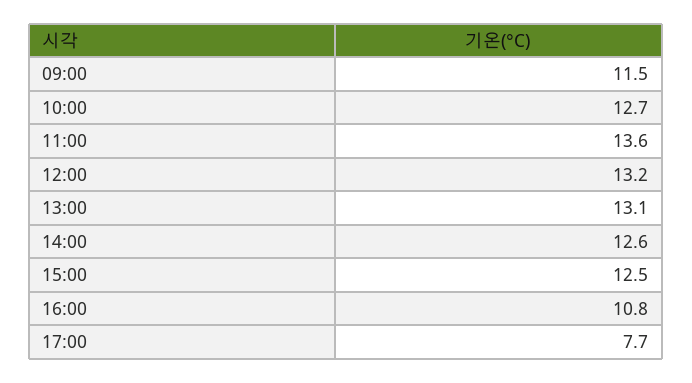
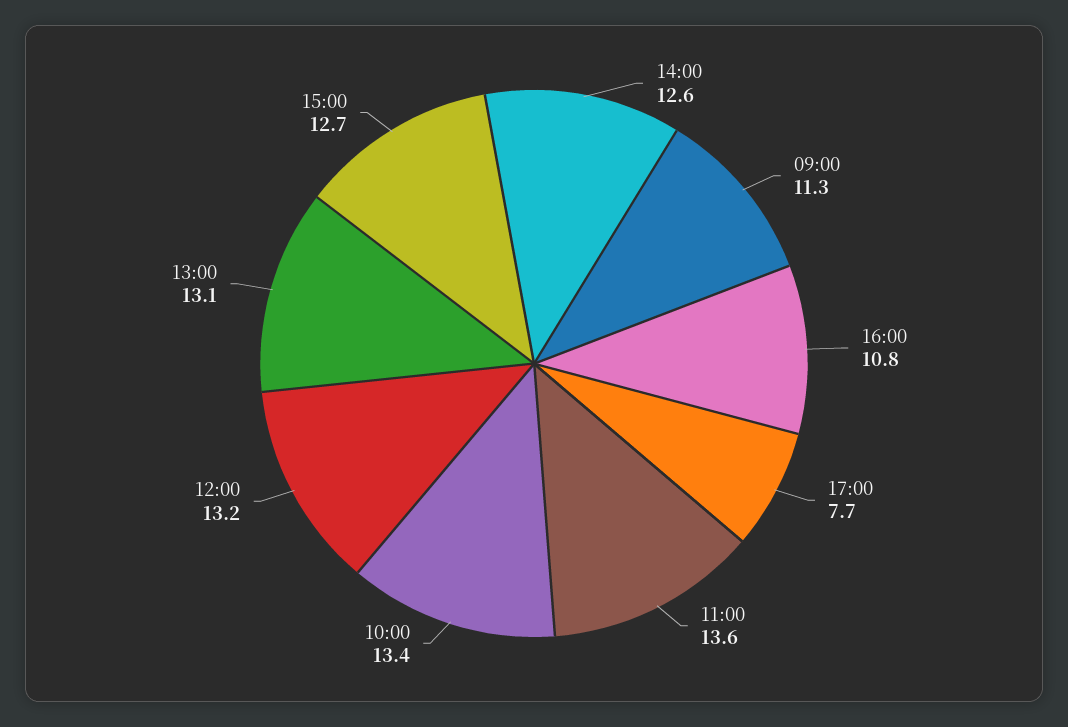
09:00: 11.5 -> 11.3
10:00: 12.7 -> 13.4
15:00: 12.5 -> 12.7

